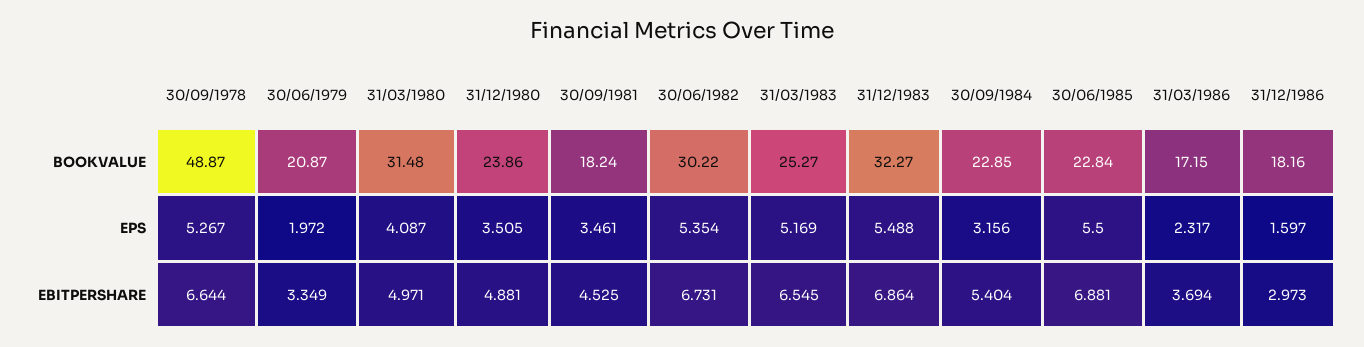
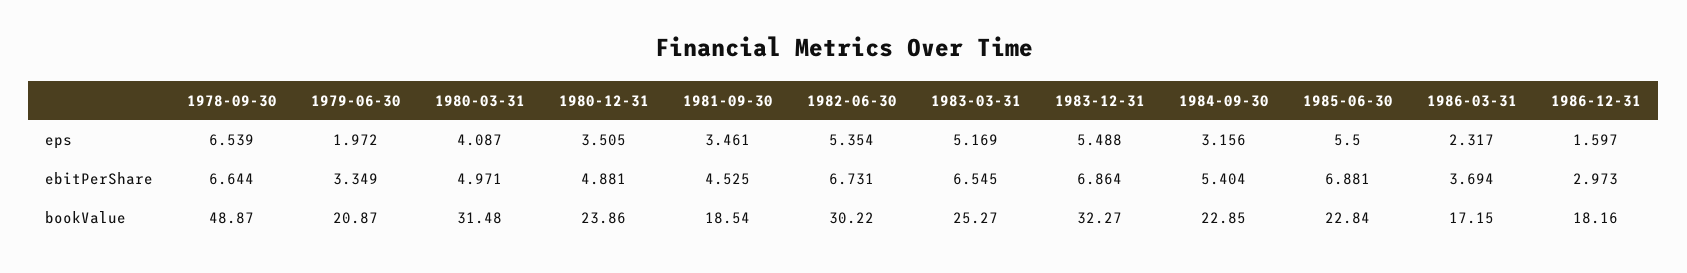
30/09/1981, BOOKVALUE: 18.24 -> 18.54
30/09/1978, EPS: 5.267 -> 6.539

